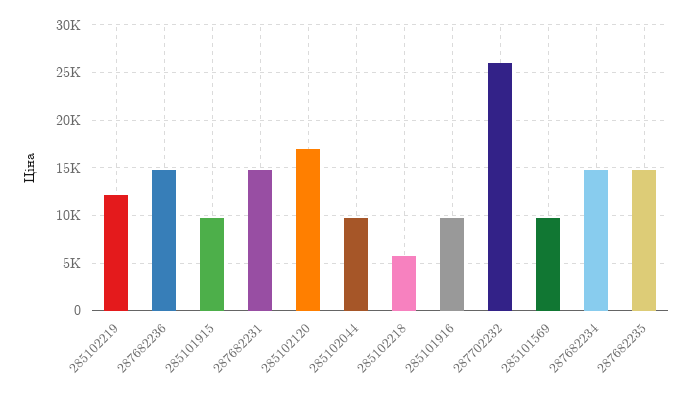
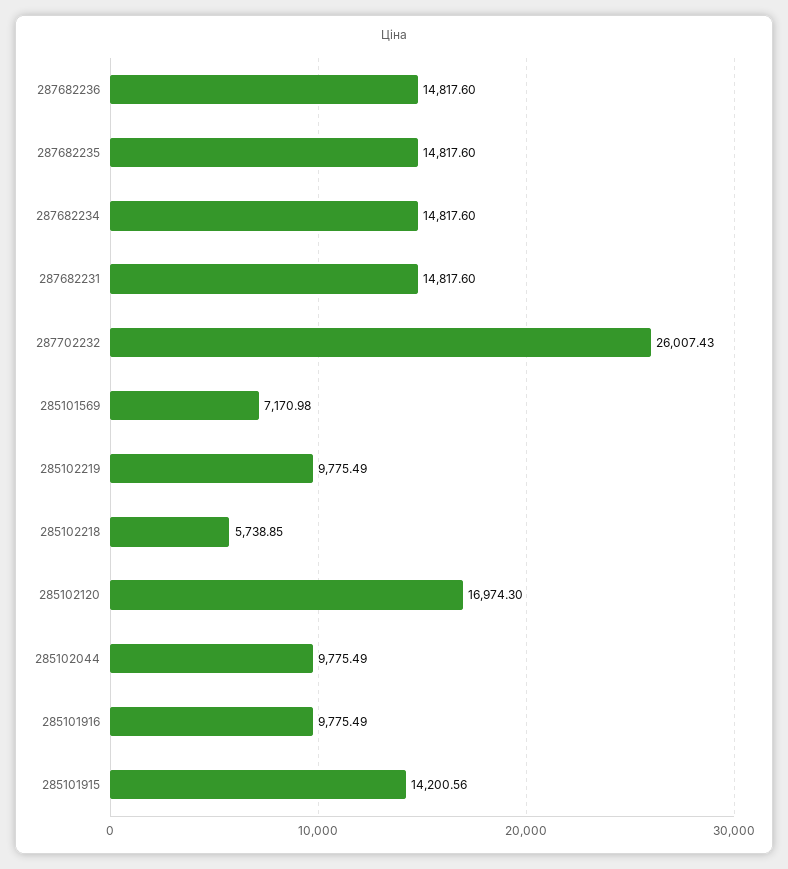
285102219: 12000 -> 9775.49
285101915: 10000 -> 14200.56
285101569: 10000 -> 7170.98

